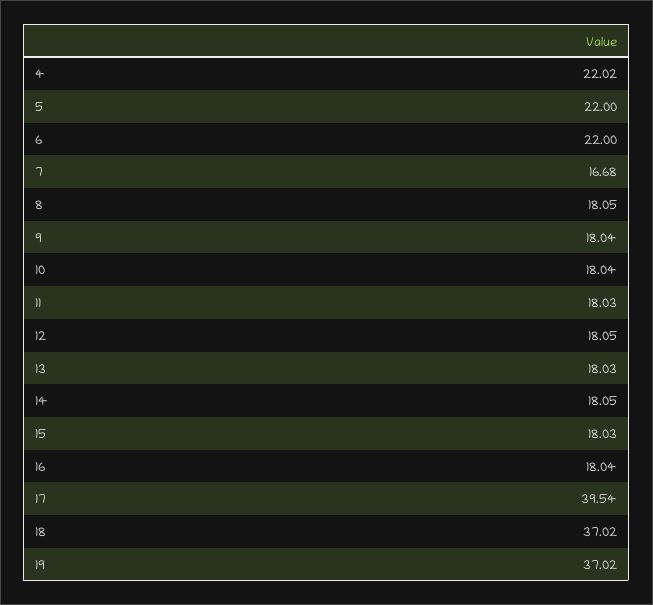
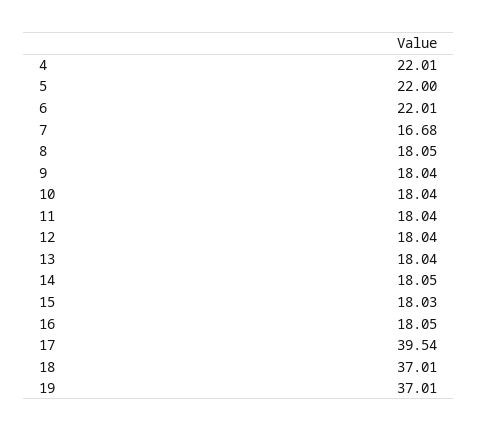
4: 22.02 -> 22.01
6: 22 -> 22.01
11: 18.03 -> 18.04
12: 18.05 -> 18.04
13: 18.03 -> 18.04
16: 18.04 -> 18.05
18: 37.02 -> 37.01
19: 37.02 -> 37.01

